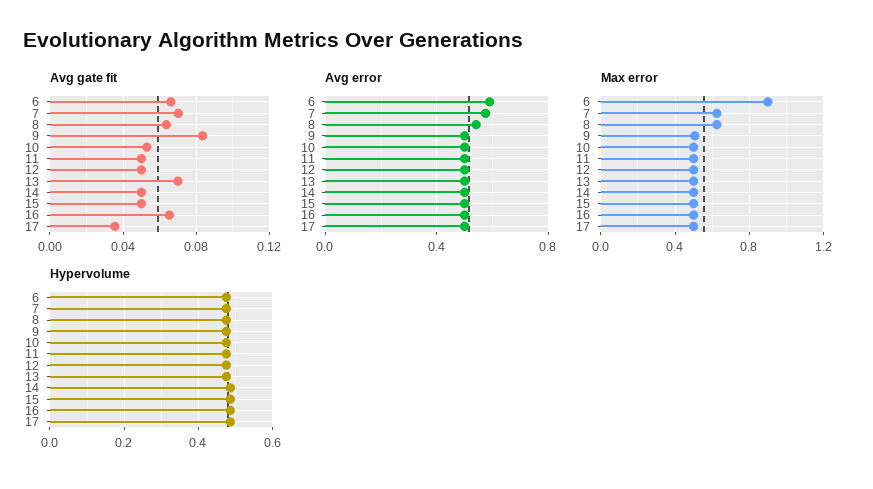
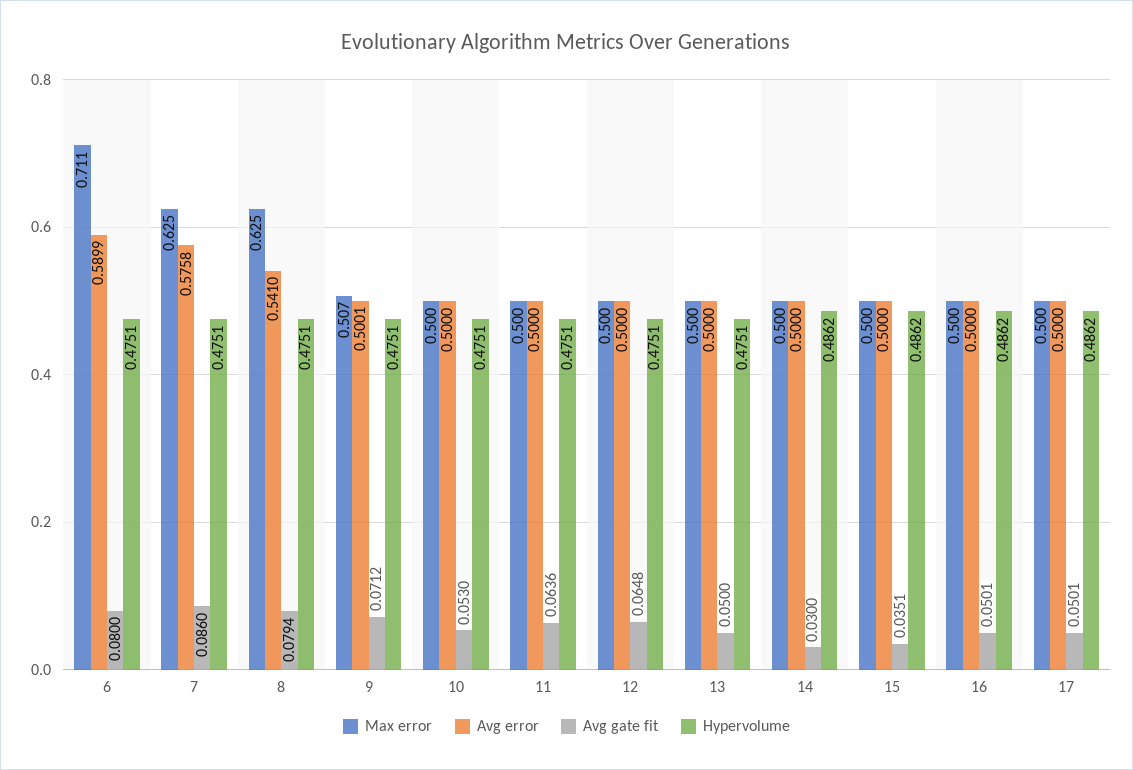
Avg gate fit, 6: 0.065 -> 0.08
Avg gate fit, 7: 0.07 -> 0.086
Avg gate fit, 8: 0.065 -> 0.0794
Avg gate fit, 9: 0.085 -> 0.0712
Avg gate fit, 11: 0.05 -> 0.0636
Avg gate fit, 12: 0.05 -> 0.0648
Avg gate fit, 13: 0.07 -> 0.05
Avg gate fit, 14: 0.05 -> 0.03
Avg gate fit, 15: 0.05 -> 0.0351
Avg gate fit, 16: 0.065 -> 0.0501
Avg gate fit, 17: 0.035 -> 0.0501
Max error, 6: 0.9 -> 0.711

